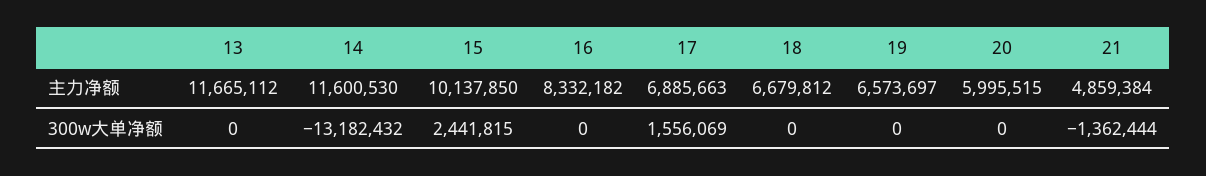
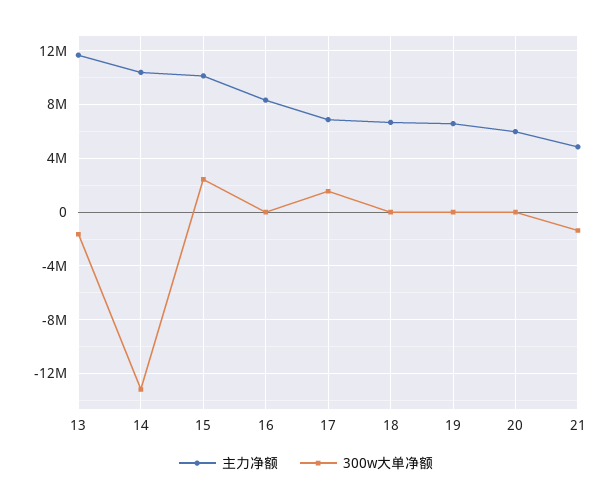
主力净额, 14: 11600530 -> 10500000
300w大单净额, 13: 0 -> -1500000

